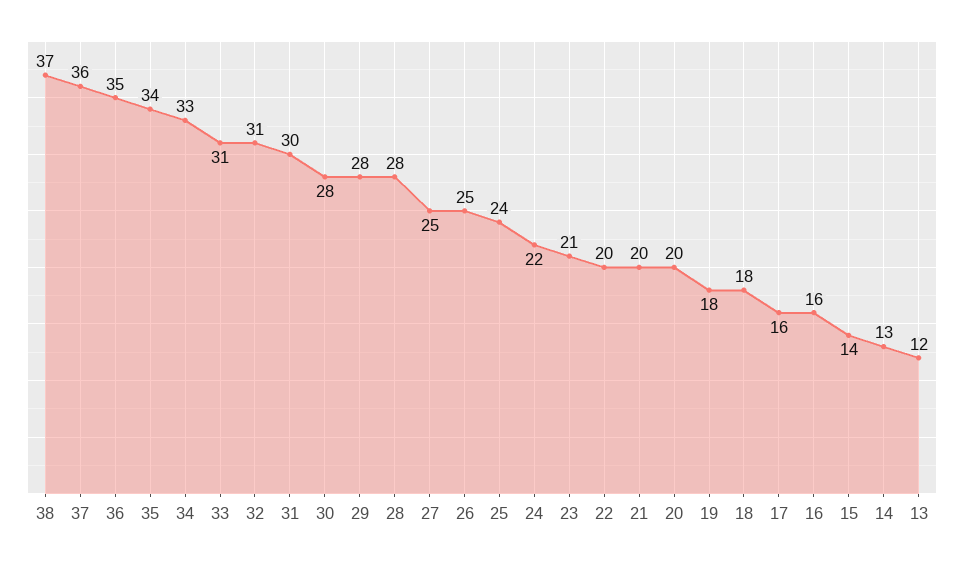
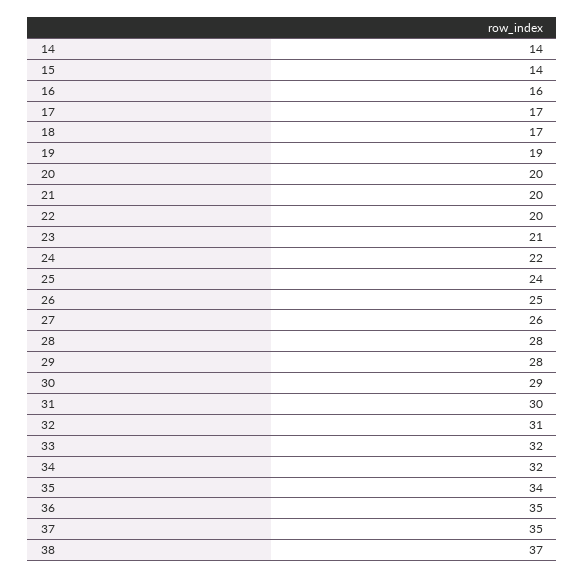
37: 36 -> 35
34: 33 -> 32
33: 31 -> 32
30: 28 -> 29
27: 25 -> 26
19: 18 -> 19
18: 18 -> 17
17: 16 -> 17
14: 13 -> 14
13: 12 -> none

